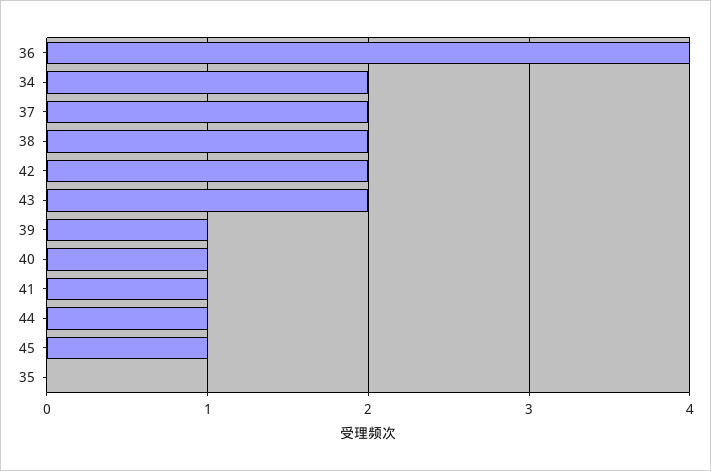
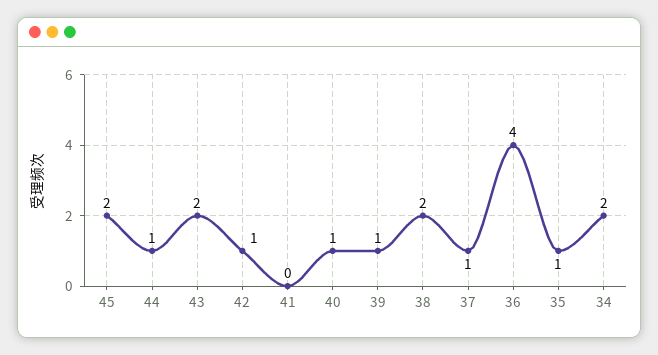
37: 2 -> 1
42: 2 -> 1
41: 1 -> 0
45: 1 -> 2
35: 0 -> 1

